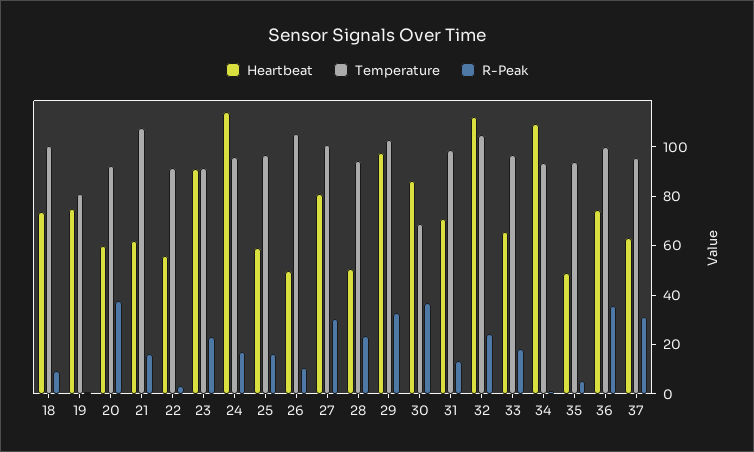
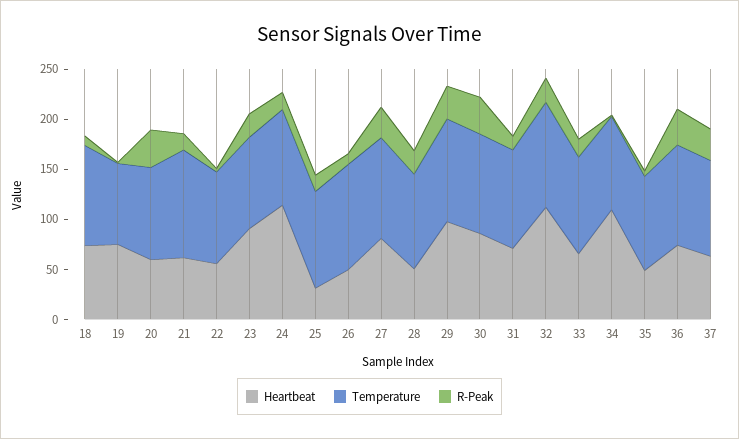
Heartbeat, 25: 60 -> 30
Temperature, 30: 70 -> 100

